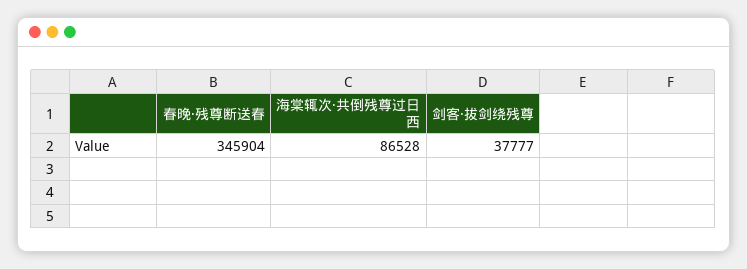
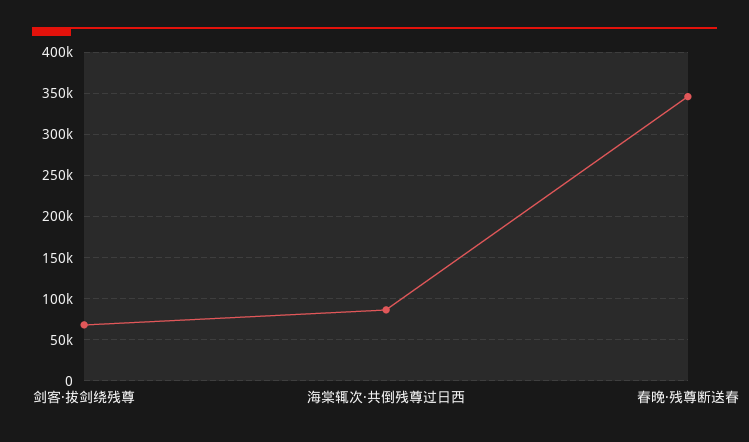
剑客·拔剑绕残尊: 37777 -> 70000

